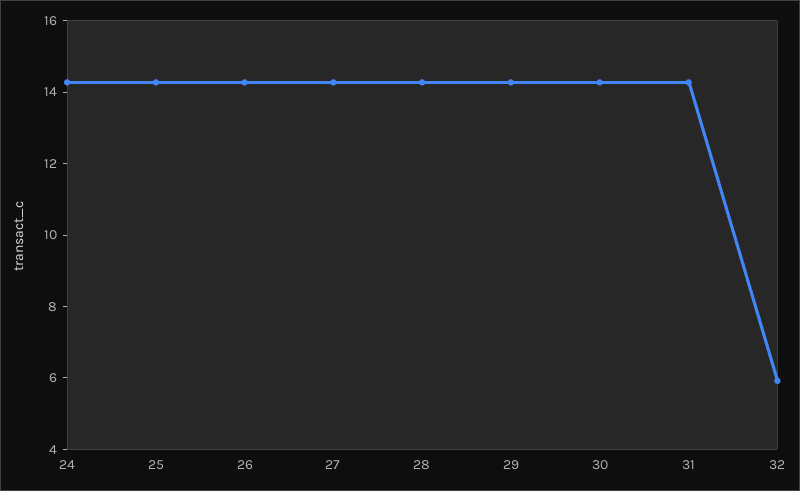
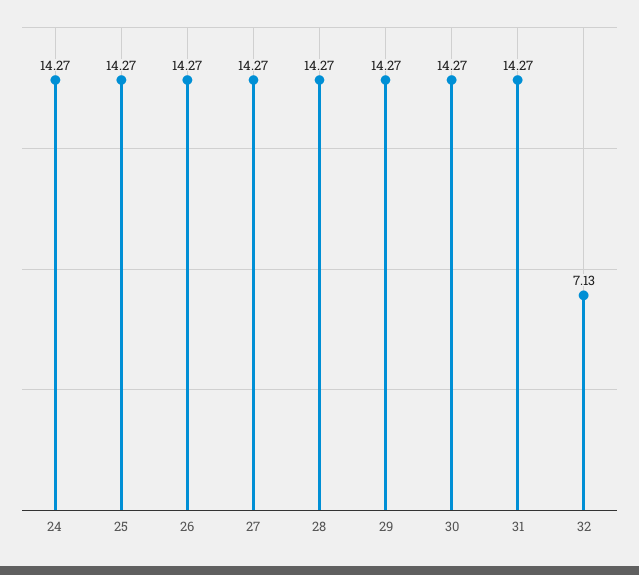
32: 6 -> 7.13

